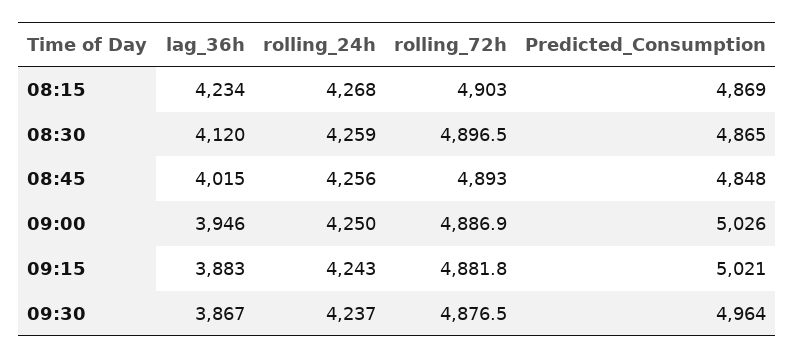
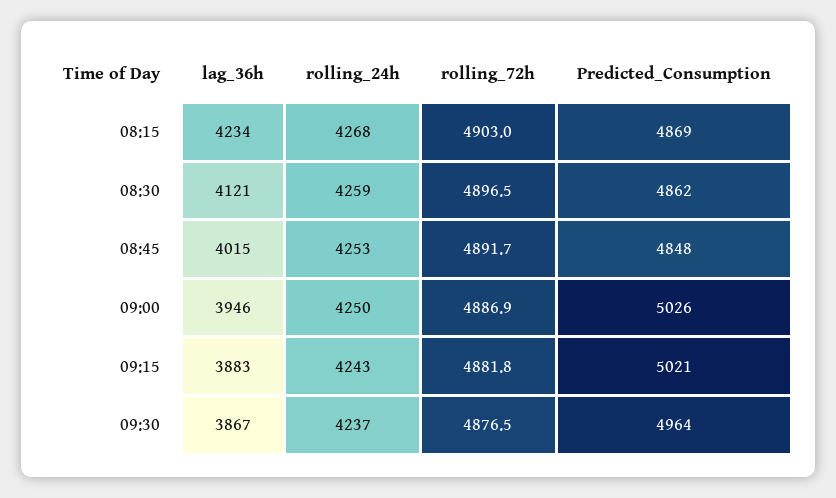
lag_36h, 08:30: 4120 -> 4121
Predicted_Consumption, 08:30: 4865 -> 4862
rolling_24h, 08:45: 4256 -> 4253
rolling_72h, 08:45: 4893 -> 4891.7

